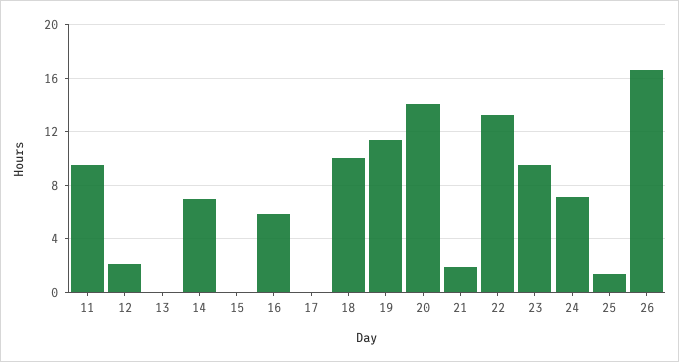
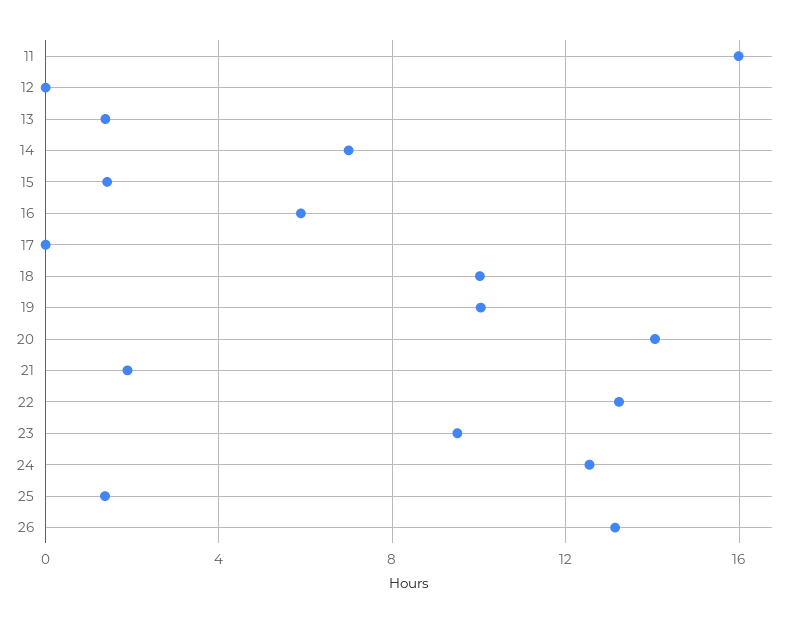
11: 9.5 -> 16
12: 2 -> 0
13: 0 -> 1.5
15: 0 -> 1.5
19: 11.5 -> 10
24: 7 -> 12.5
26: 16.5 -> 13

